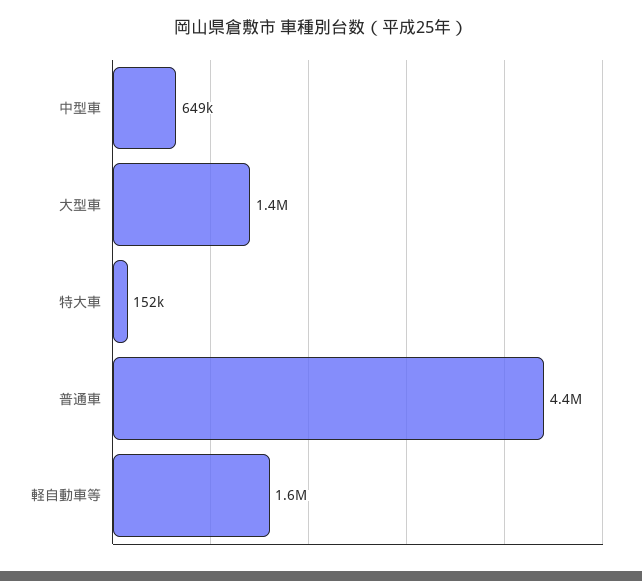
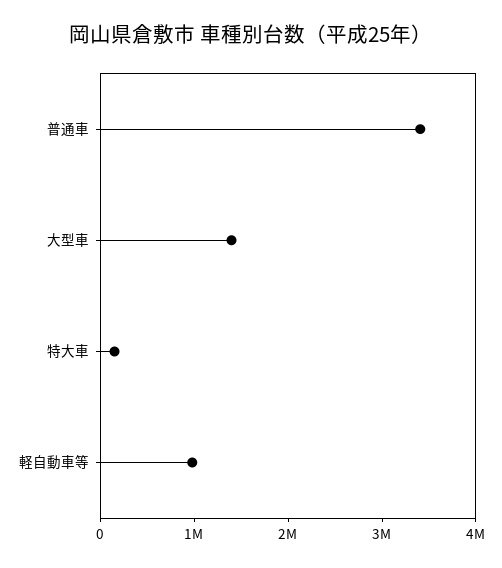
中型車: 649000 -> none
普通車: 4400000 -> 3400000
軽自動車等: 1600000 -> 1000000

